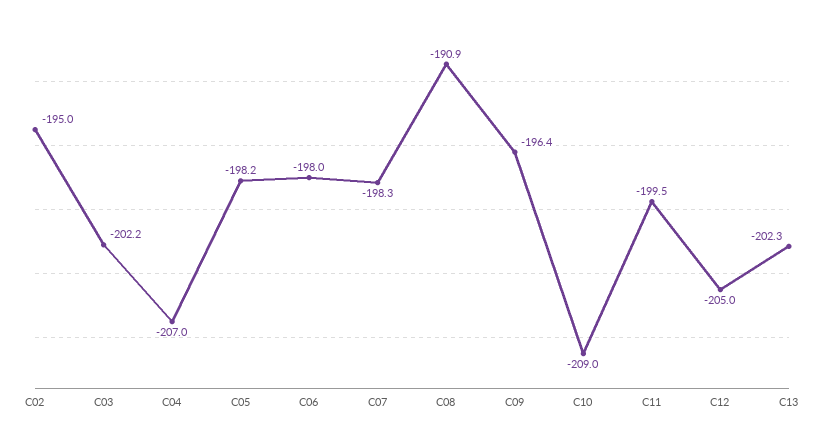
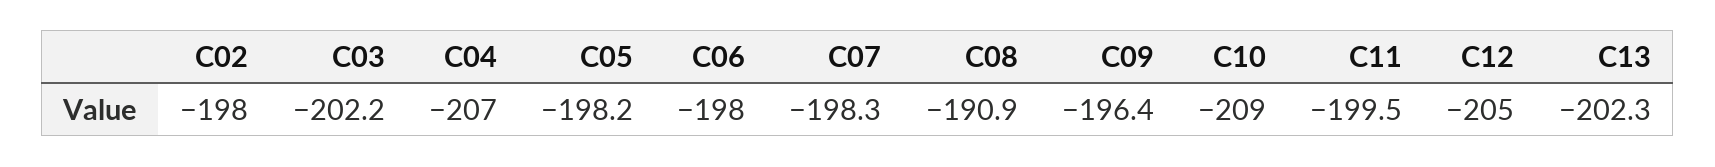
C02: -195 -> -198

